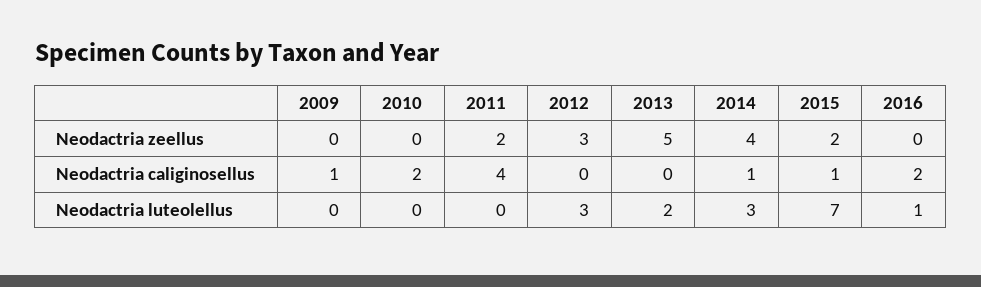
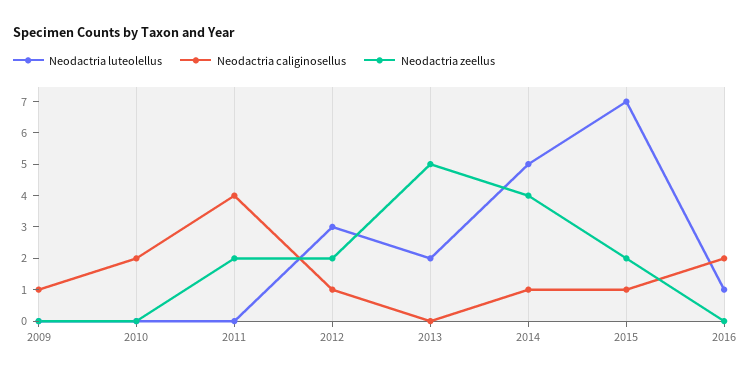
Neodactria zeellus, 2012: 3 -> 2
Neodactria caliginosellus, 2012: 0 -> 1
Neodactria luteolellus, 2014: 3 -> 5

